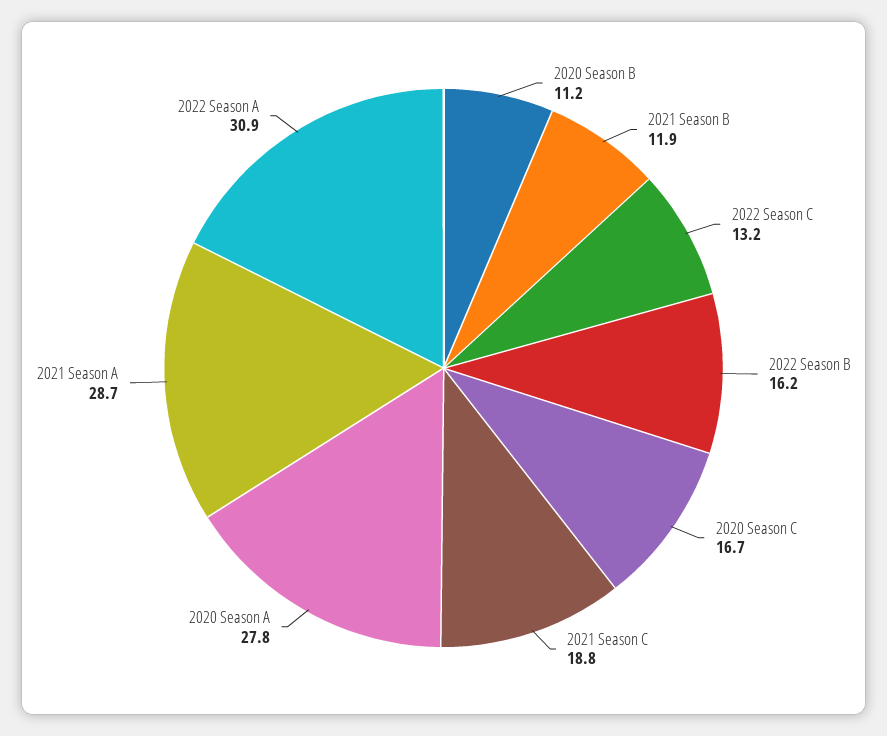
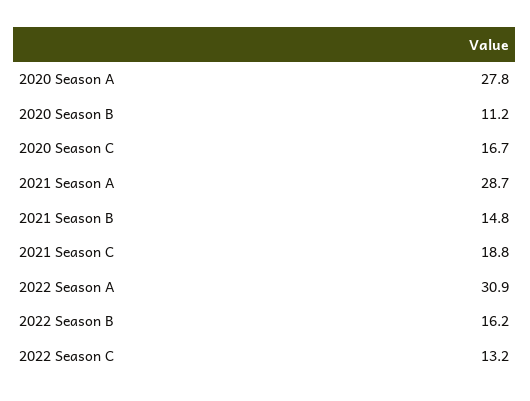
2021 Season B: 11.9 -> 14.8

